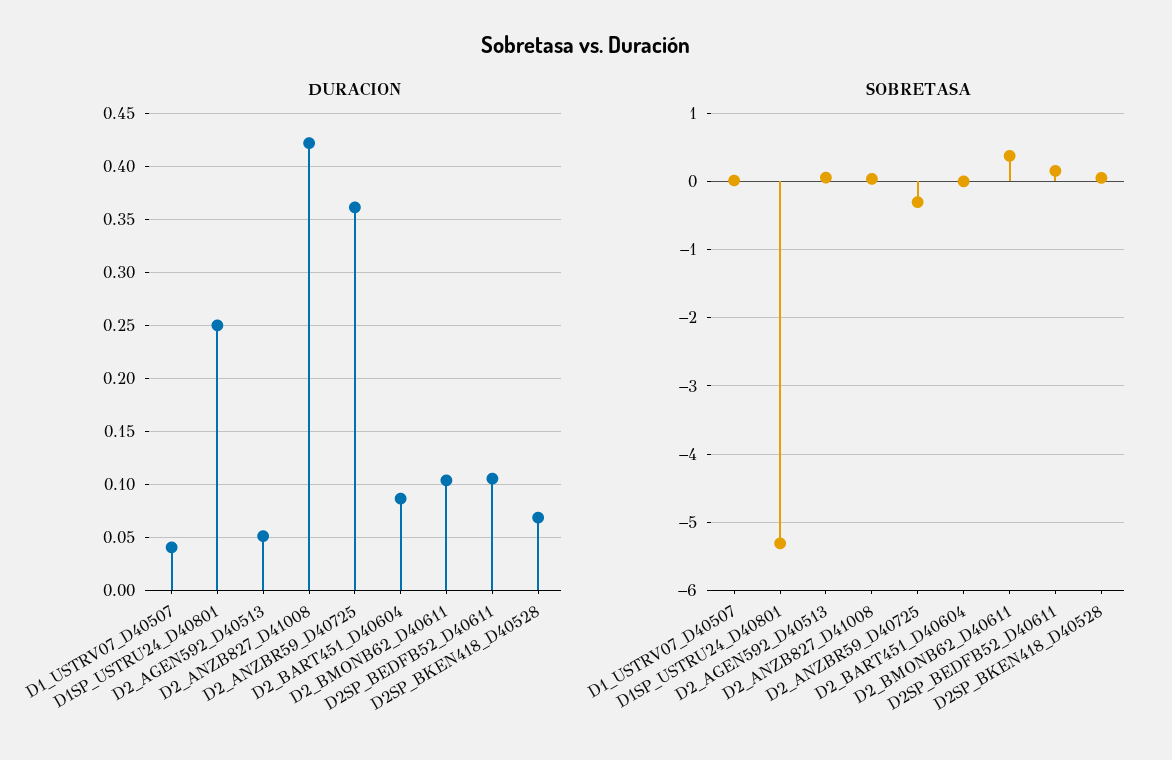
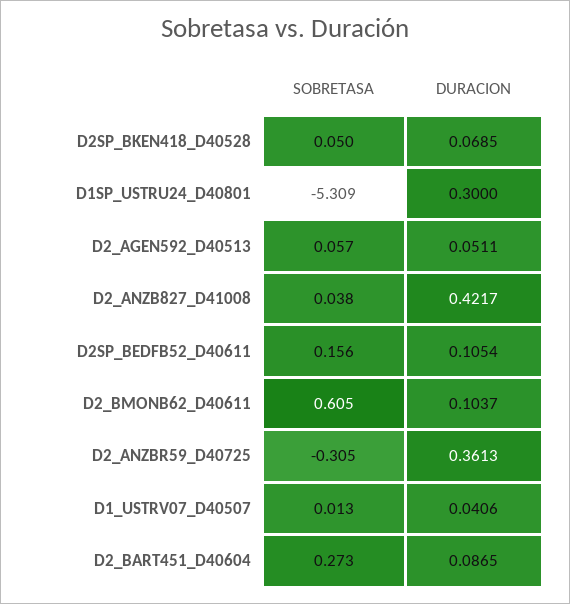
DURACION, D1SP_USTRU24_D40801: 0.25 -> 0.3
SOBRETASA, D2_BART451_D40604: 0 -> 0.273
SOBRETASA, D2_BMONB62_D40611: 0.4 -> 0.605

